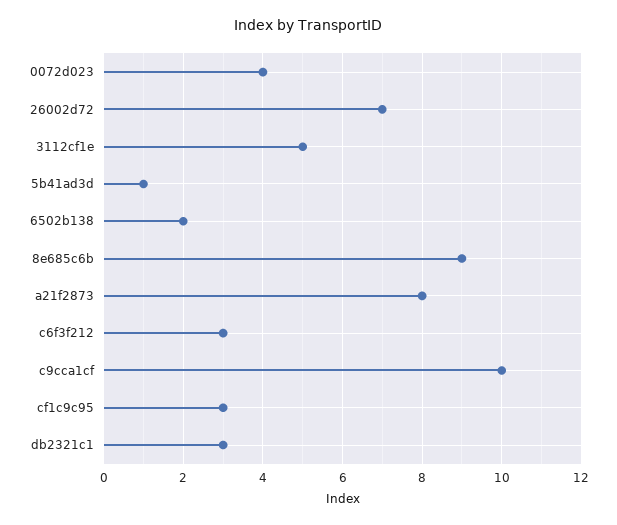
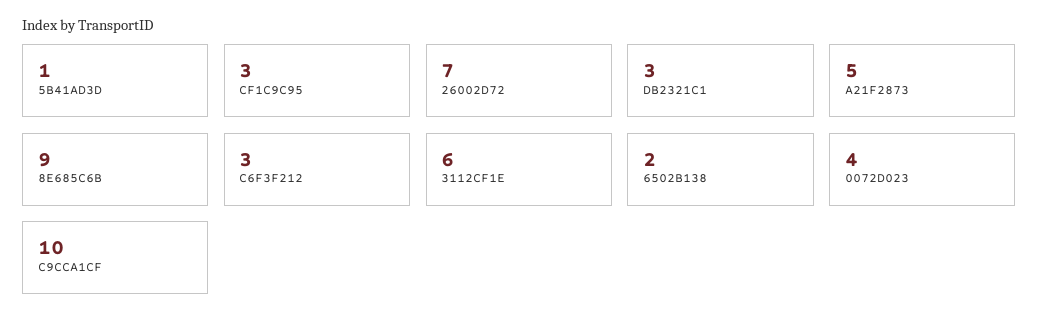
3112cf1e: 5 -> 6
a21f2873: 8 -> 5

